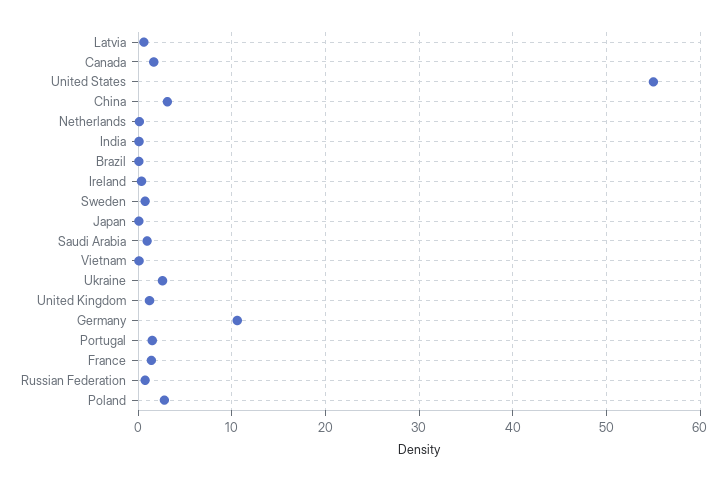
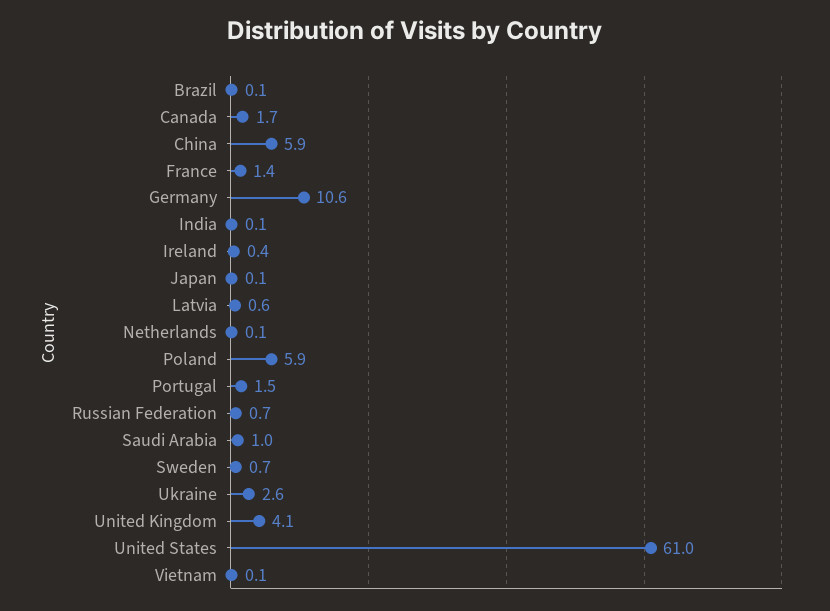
United States: 55 -> 61
China: 3 -> 5.9
United Kingdom: 1 -> 4.1
Poland: 3 -> 5.9

